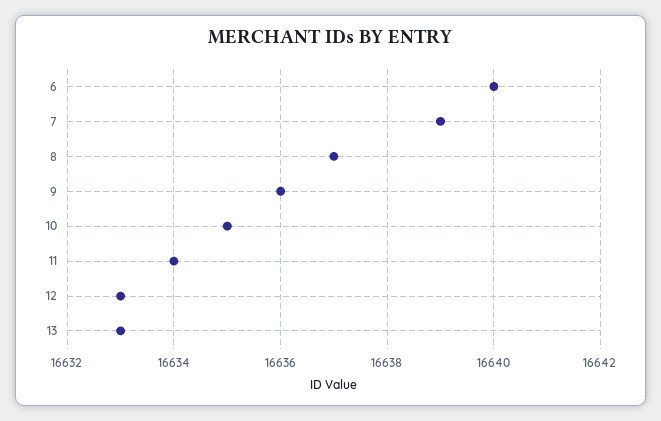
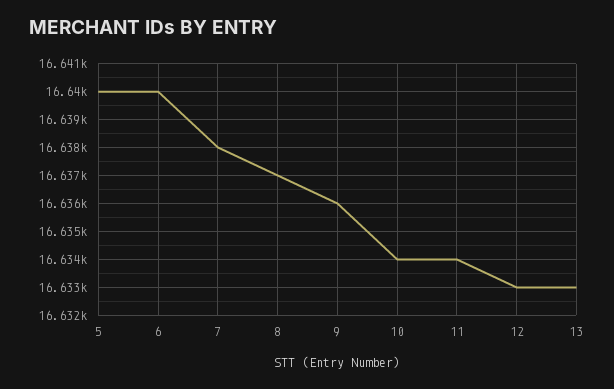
7: 16639 -> 16638
10: 16635 -> 16634
5: none -> 16640

